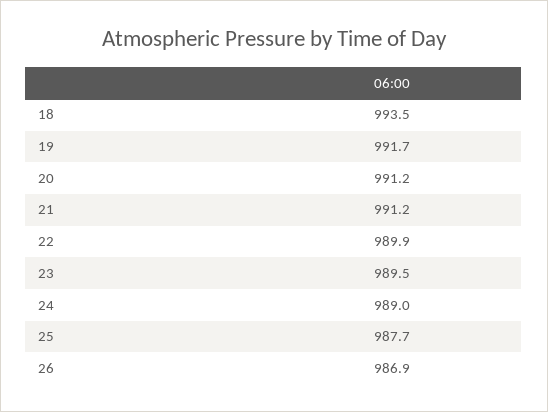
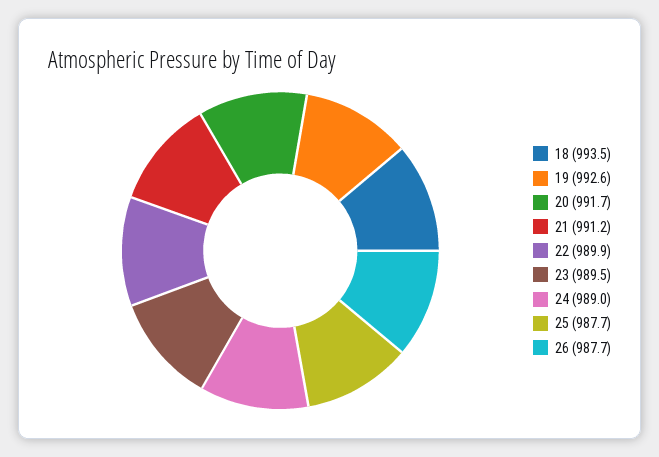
19: 991.7 -> 992.6
20: 991.2 -> 991.7
26: 986.9 -> 987.7

